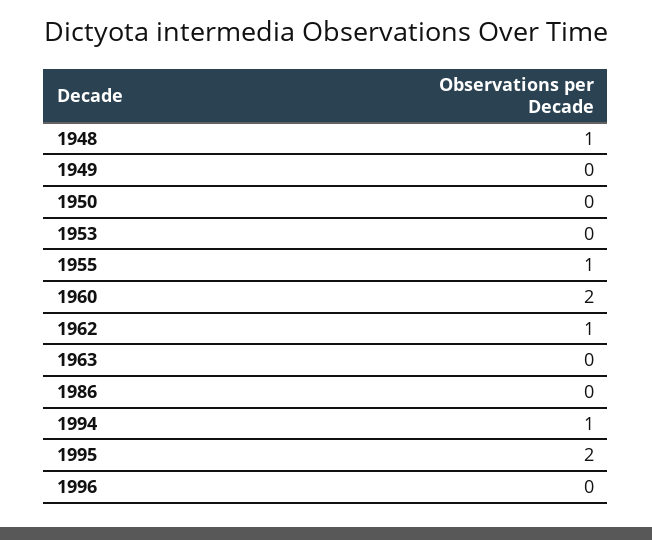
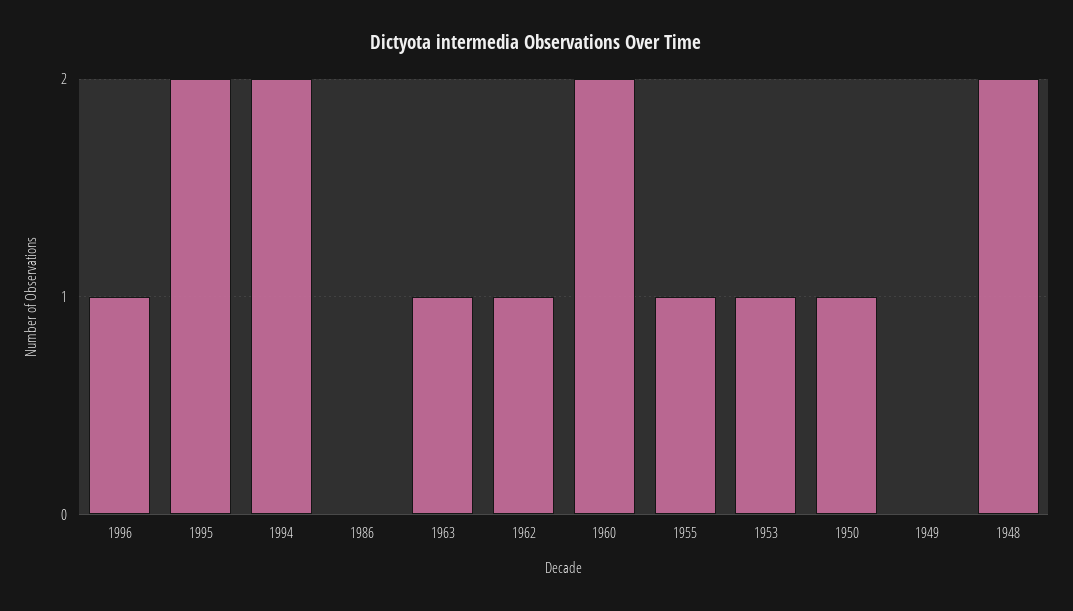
1948: 1 -> 2
1950: 0 -> 1
1953: 0 -> 1
1963: 0 -> 1
1994: 1 -> 2
1996: 0 -> 1

